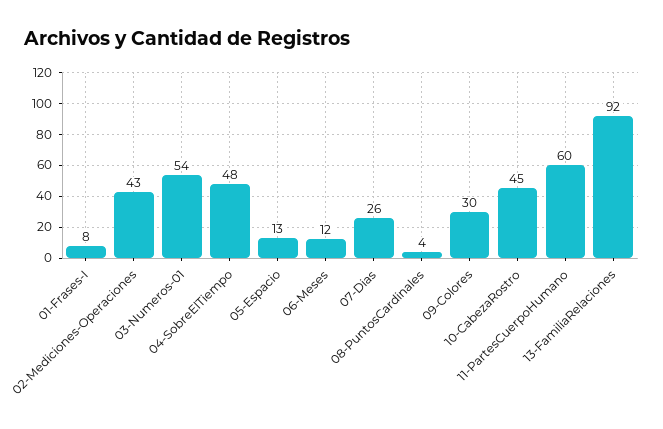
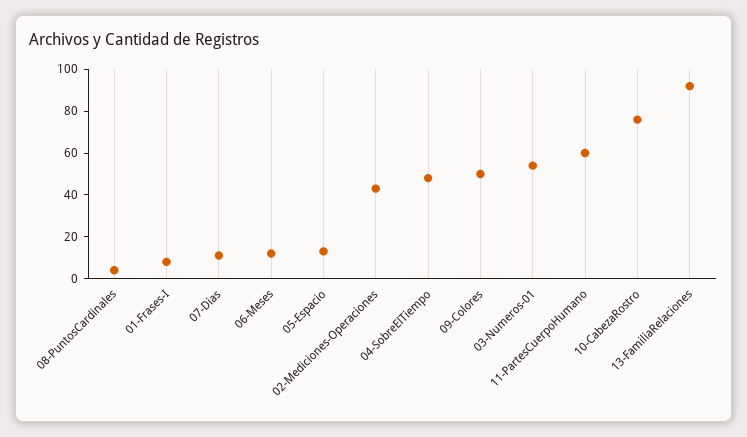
07-Dias: 26 -> 10
09-Colores: 30 -> 50
10-CabezaRostro: 45 -> 75

